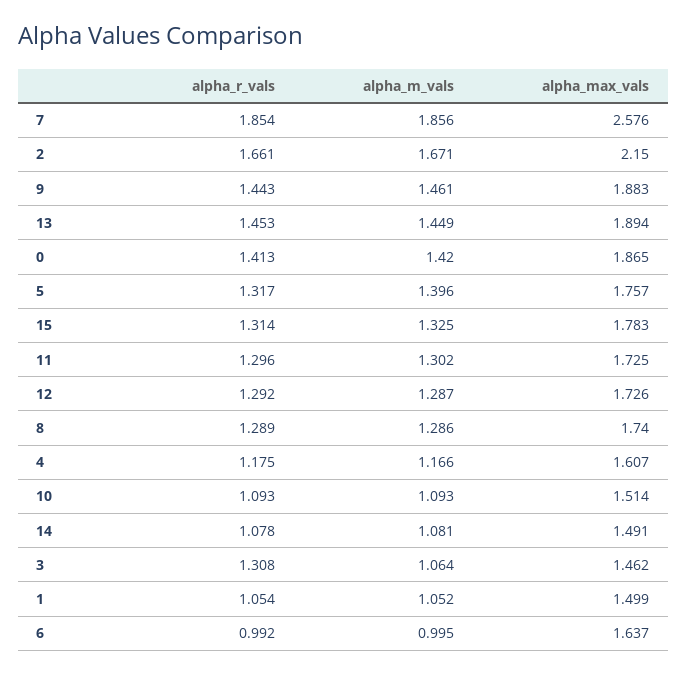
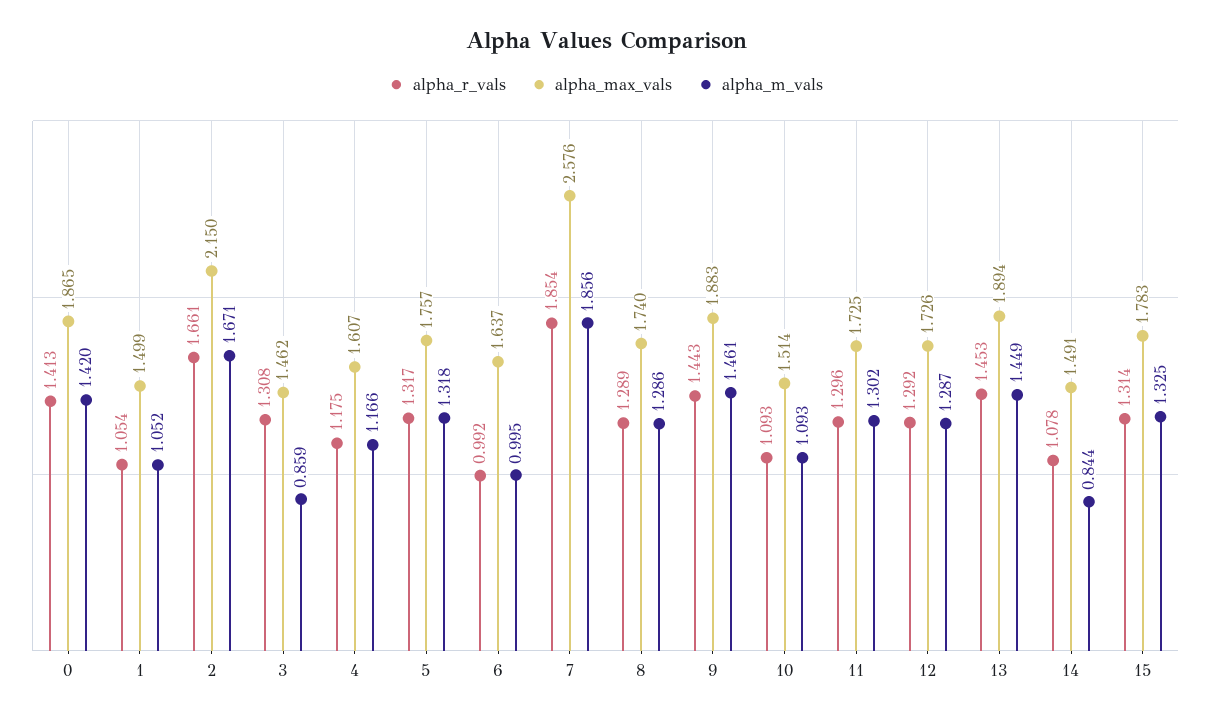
alpha_m_vals, 5: 1.396 -> 1.318
alpha_m_vals, 14: 1.081 -> 0.844
alpha_m_vals, 3: 1.064 -> 0.859

